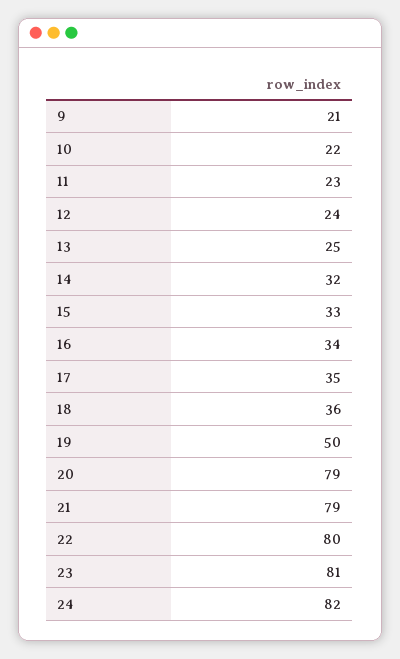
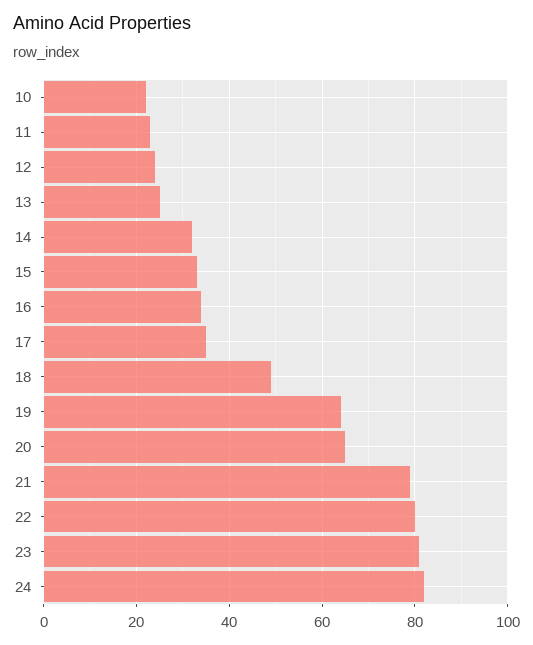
9: 21 -> none
18: 36 -> 50
19: 50 -> 65
20: 79 -> 65

